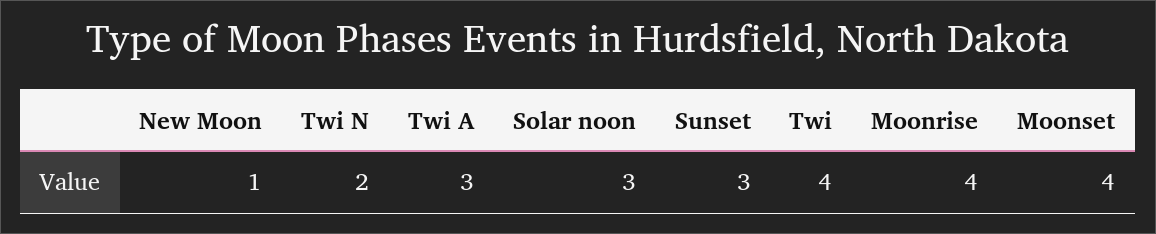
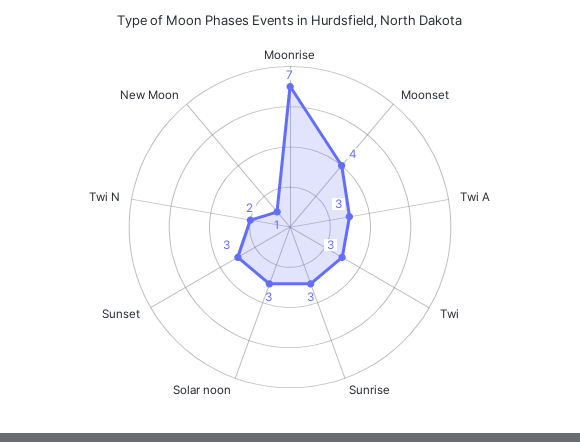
Twi: 4 -> 3
Moonrise: 4 -> 7
Sunrise: none -> 3

